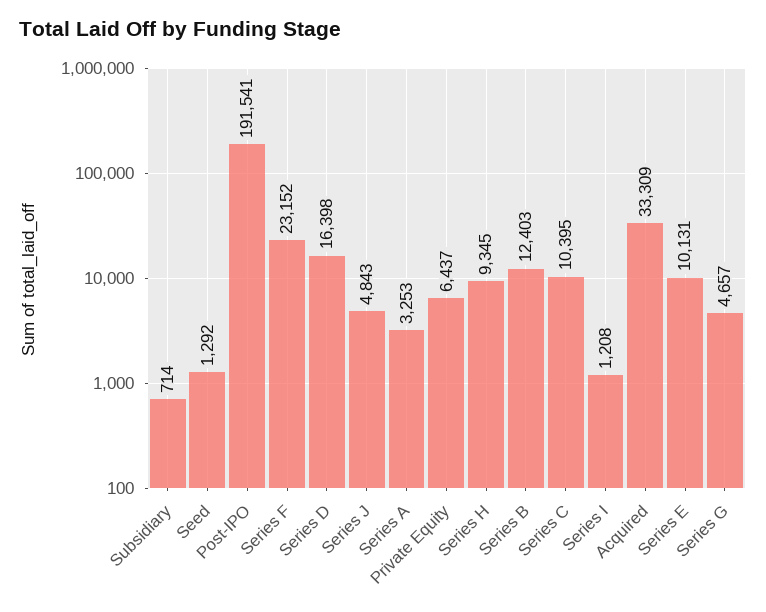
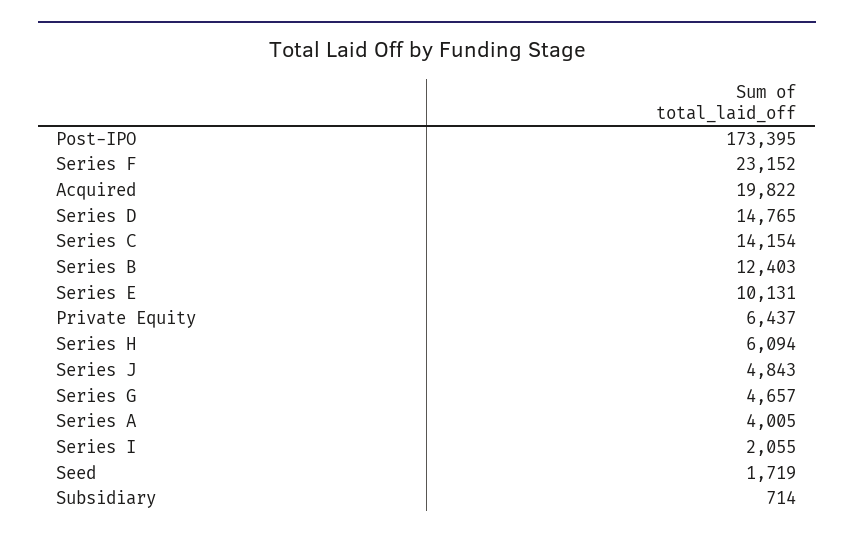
Seed: 1292 -> 1719
Post-IPO: 191541 -> 173395
Series D: 16398 -> 14765
Series A: 3253 -> 4005
Series H: 9345 -> 6094
Series C: 10395 -> 14154
Series I: 1208 -> 2055
Acquired: 33309 -> 19822

